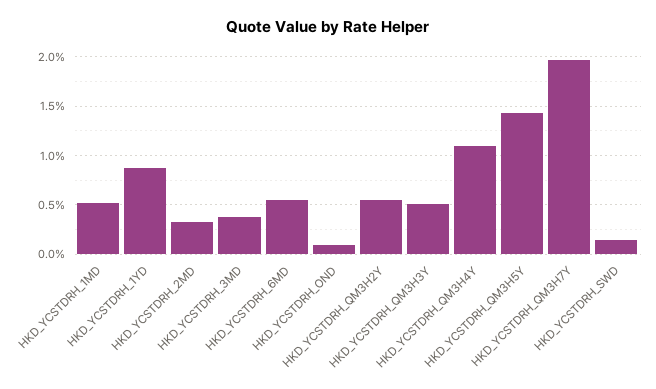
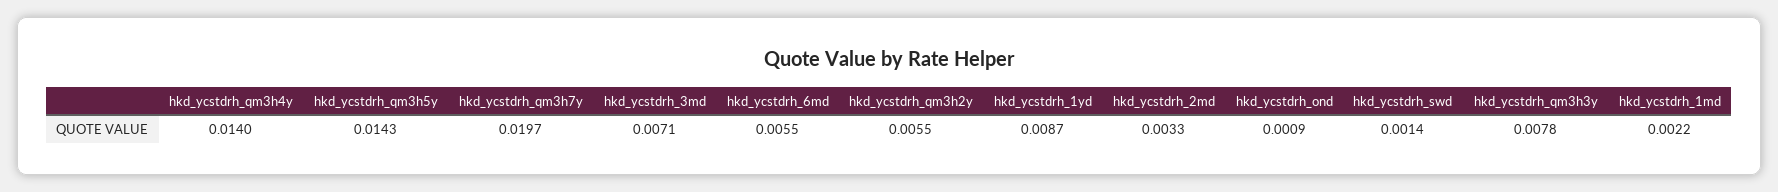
HKD_YCSTDRH_1MD: 0.005 -> 0.0022
HKD_YCSTDRH_3MD: 0.004 -> 0.0071
HKD_YCSTDRH_QM3H3Y: 0.005 -> 0.0078
HKD_YCSTDRH_QM3H4Y: 0.011 -> 0.014

